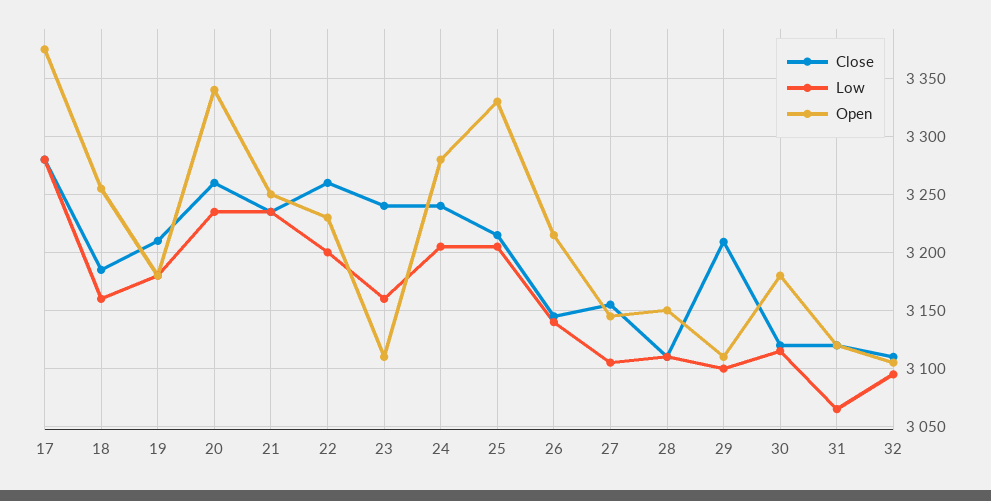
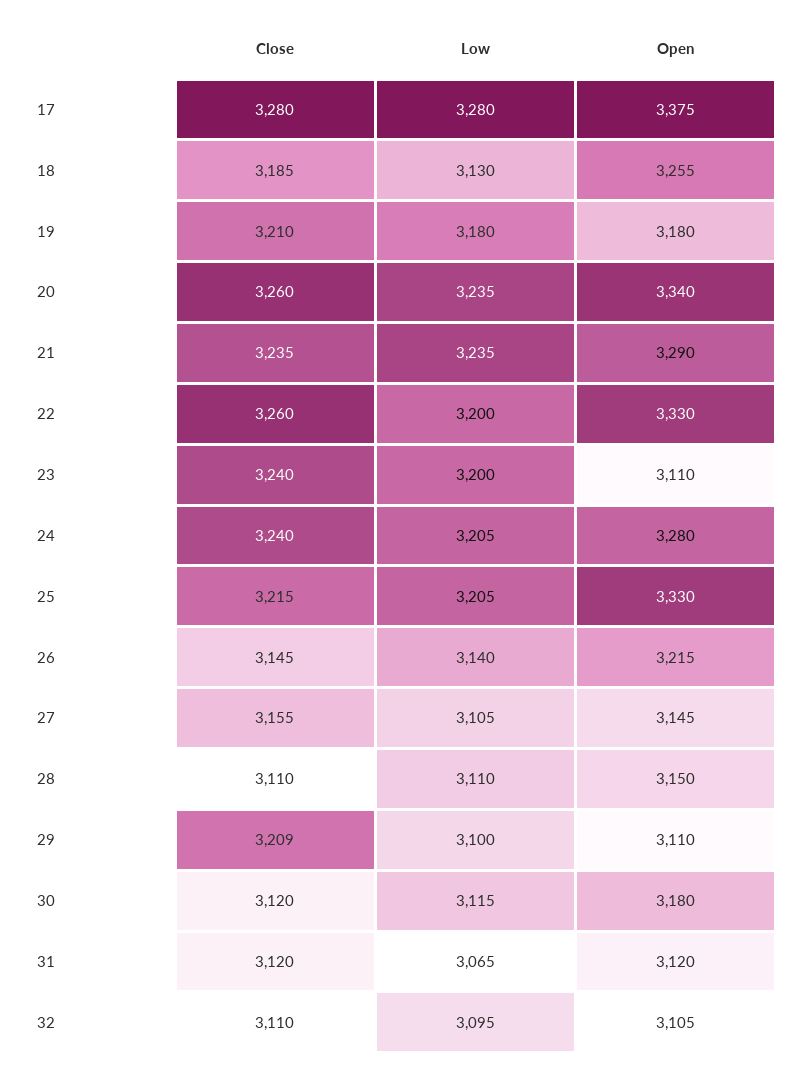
Low, 18: 3160 -> 3130
Open, 21: 3250 -> 3290
Open, 22: 3230 -> 3330
Low, 23: 3160 -> 3200

